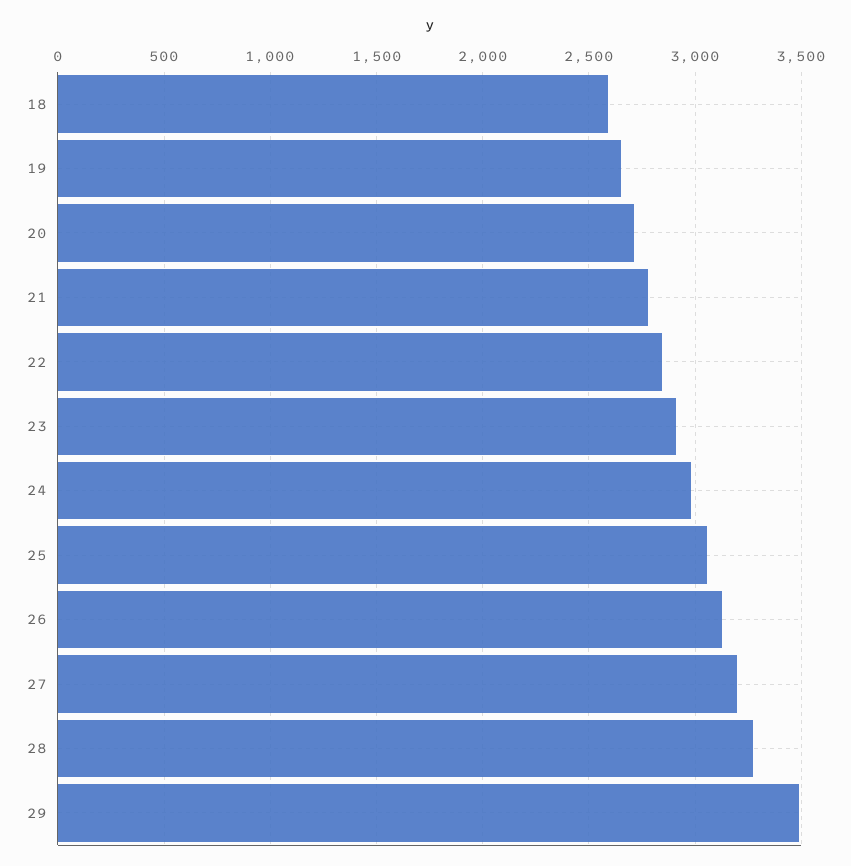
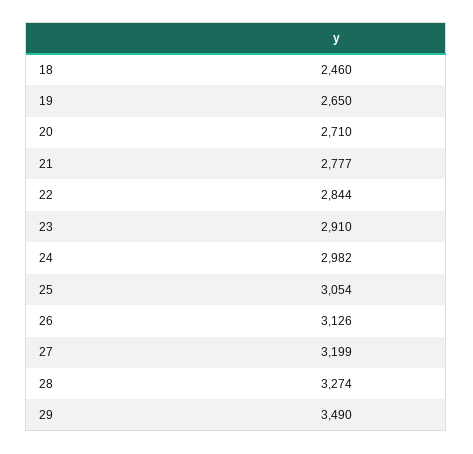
18: 2600 -> 2460

